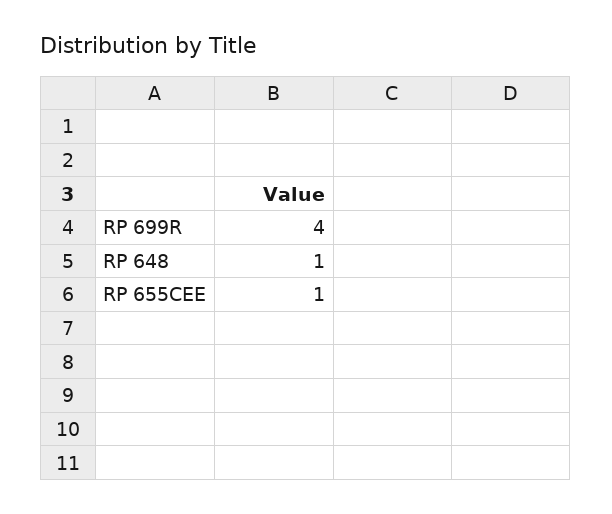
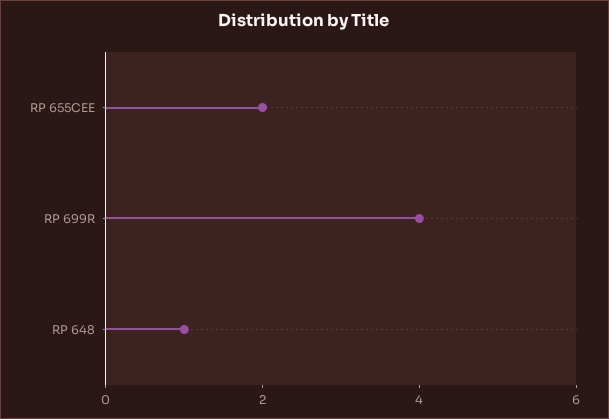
RP 655CEE: 1 -> 2

